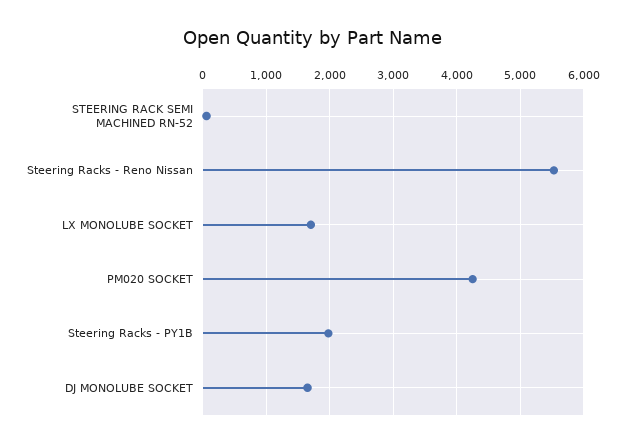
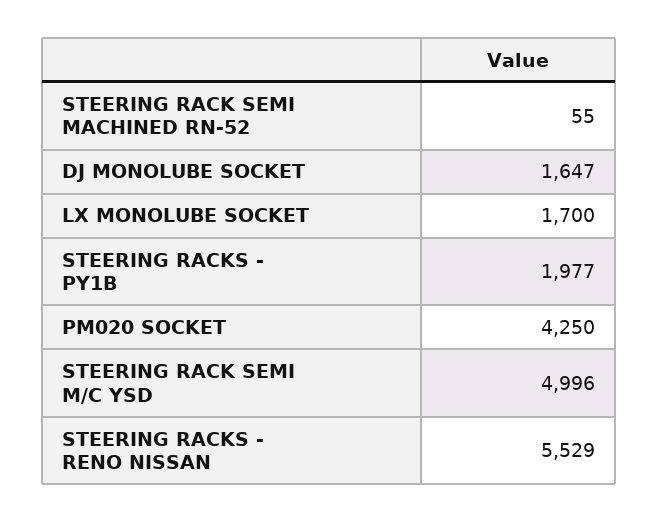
STEERING RACK SEMI M/C YSD: none -> 4996

